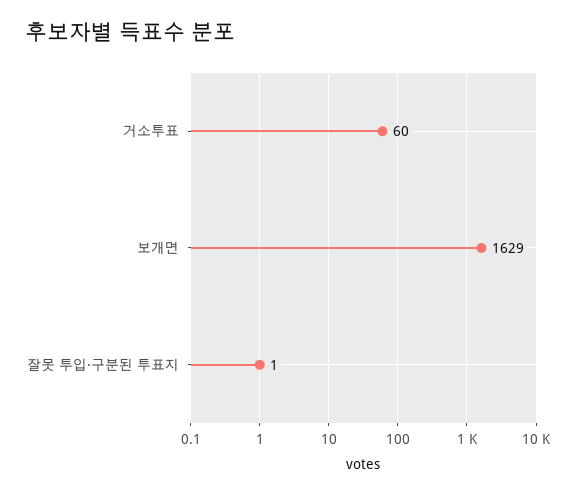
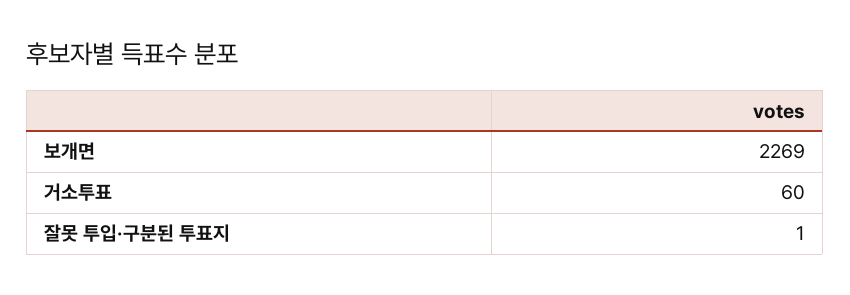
보개면: 1629 -> 2269

